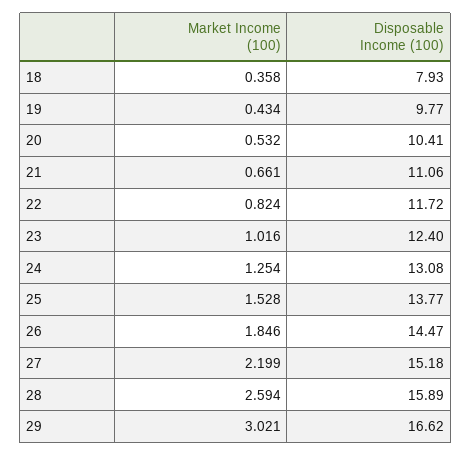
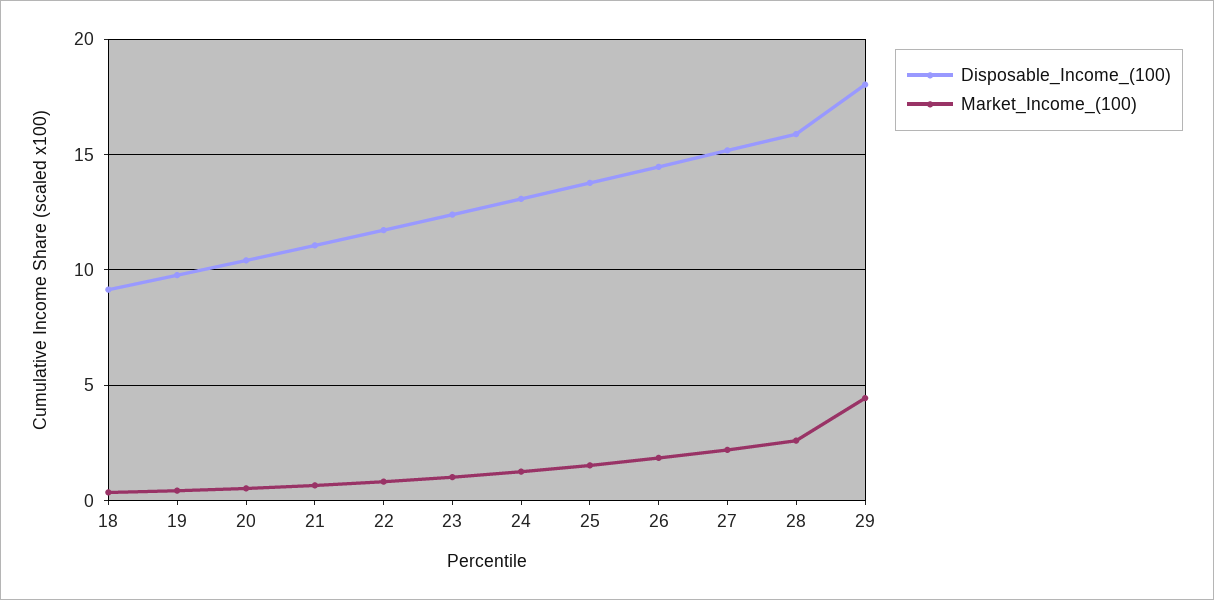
Disposable Income (100), 18: 7.93 -> 9
Market Income (100), 29: 3.021 -> 4.5
Disposable Income (100), 29: 16.62 -> 18

